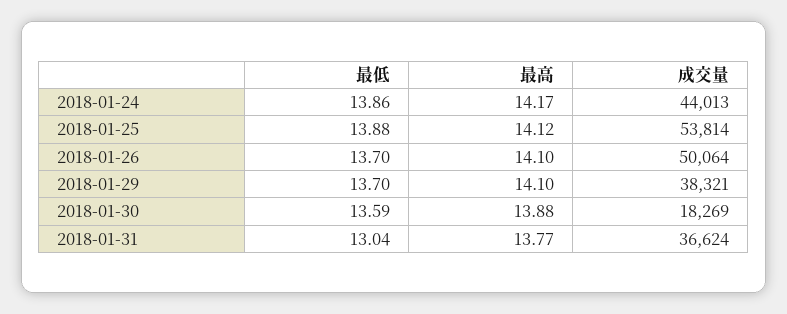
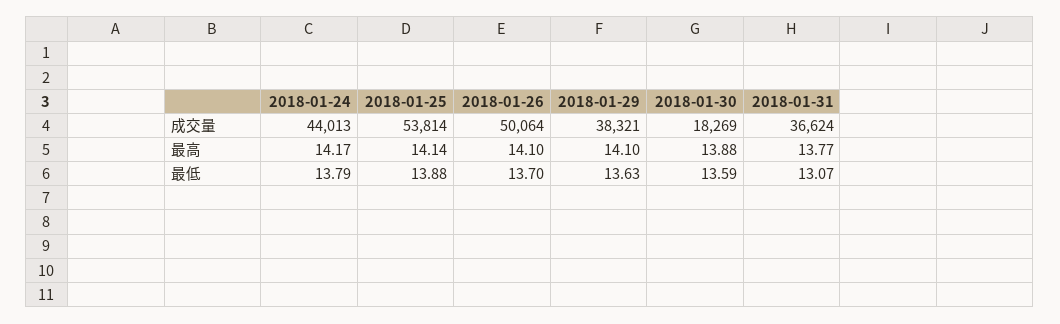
最低, 2018-01-24: 13.86 -> 13.79
最高, 2018-01-25: 14.12 -> 14.14
最低, 2018-01-29: 13.7 -> 13.63
最低, 2018-01-31: 13.04 -> 13.07

